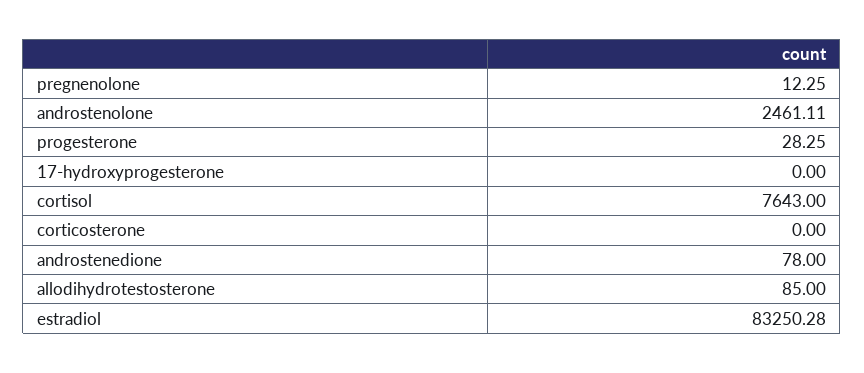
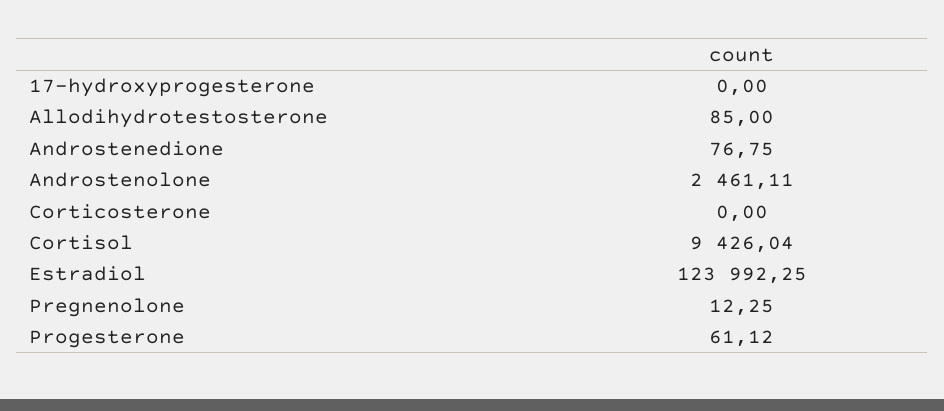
progesterone: 28.25 -> 61.12
cortisol: 7643 -> 9426.04
androstenedione: 78 -> 76.75
estradiol: 83250.28 -> 123992.25

